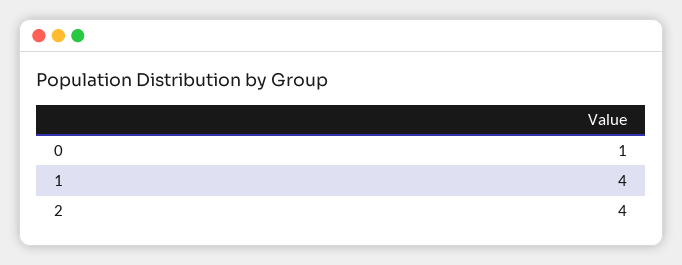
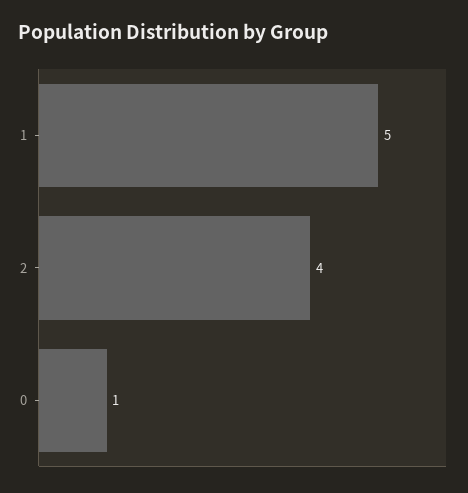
1: 4 -> 5

